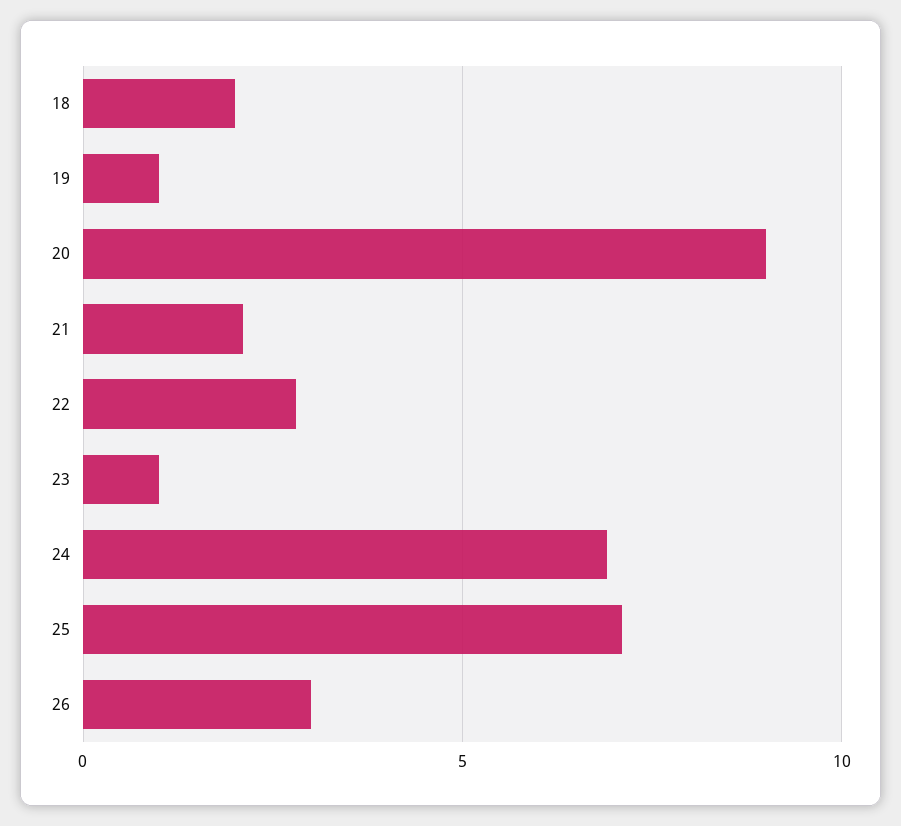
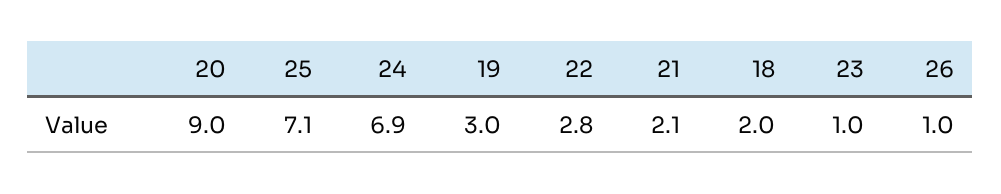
19: 1 -> 3
26: 3 -> 1

